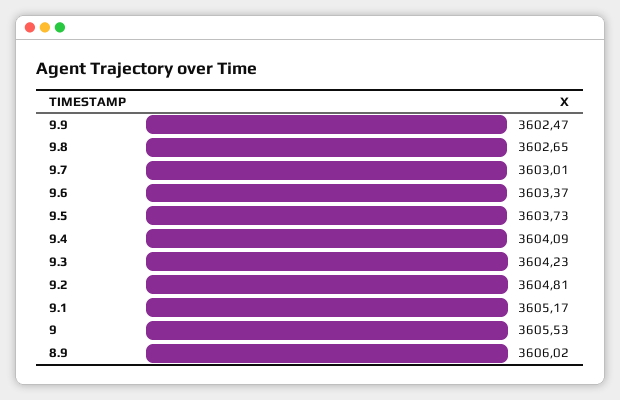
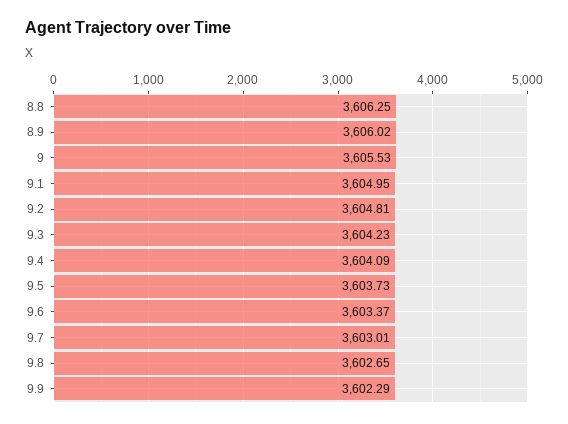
9.9: 3602.47 -> 3602.29
9.1: 3605.17 -> 3604.95
8.8: none -> 3606.25

